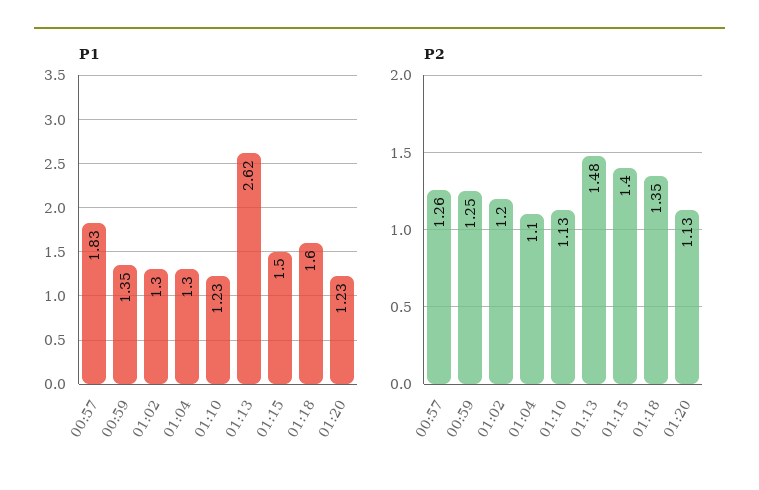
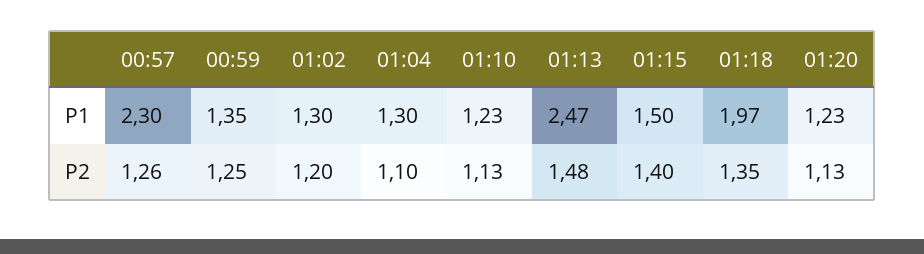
P1, 00:57: 1.83 -> 2.3
P1, 01:13: 2.62 -> 2.47
P1, 01:18: 1.6 -> 1.97

